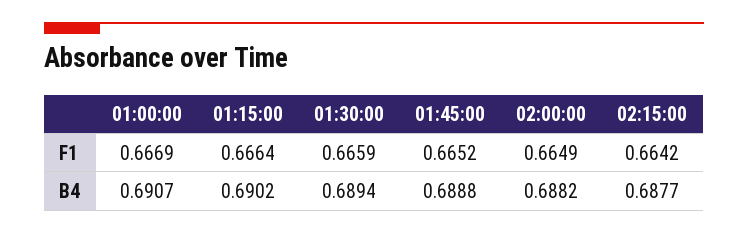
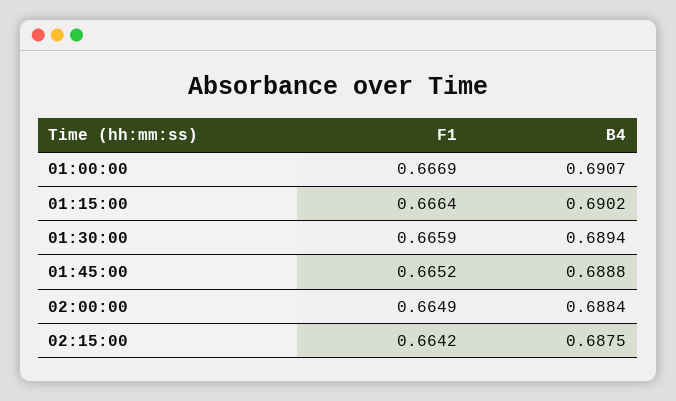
02:00:00, B4: 0.6882 -> 0.6884
02:15:00, B4: 0.6877 -> 0.6875

